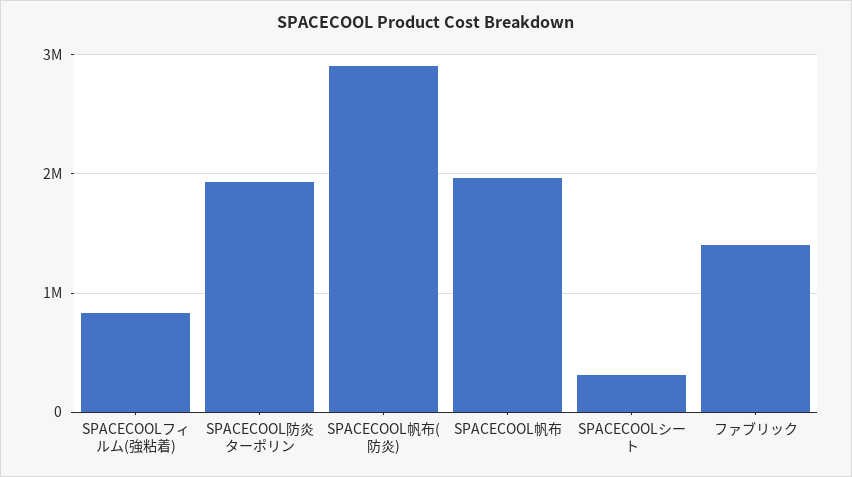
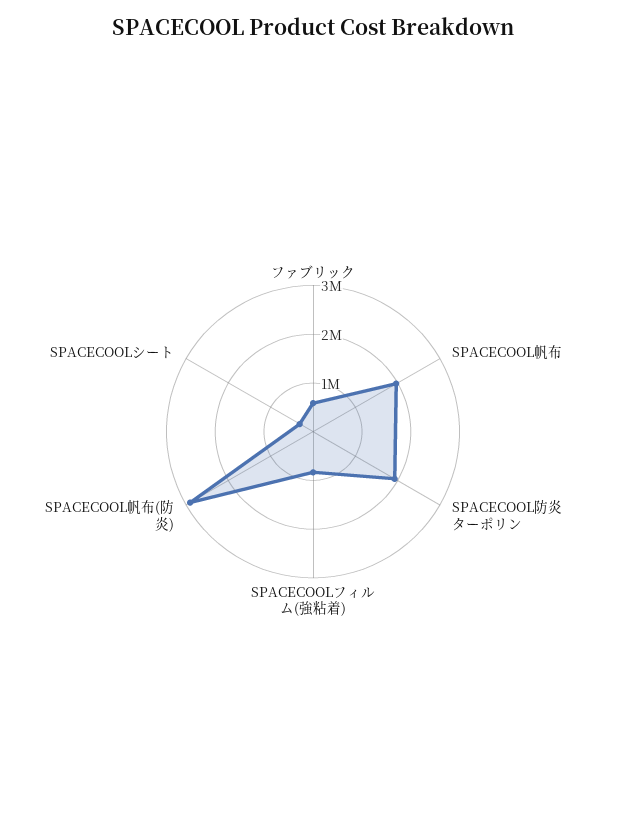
ファブリック: 1400000 -> 600000

